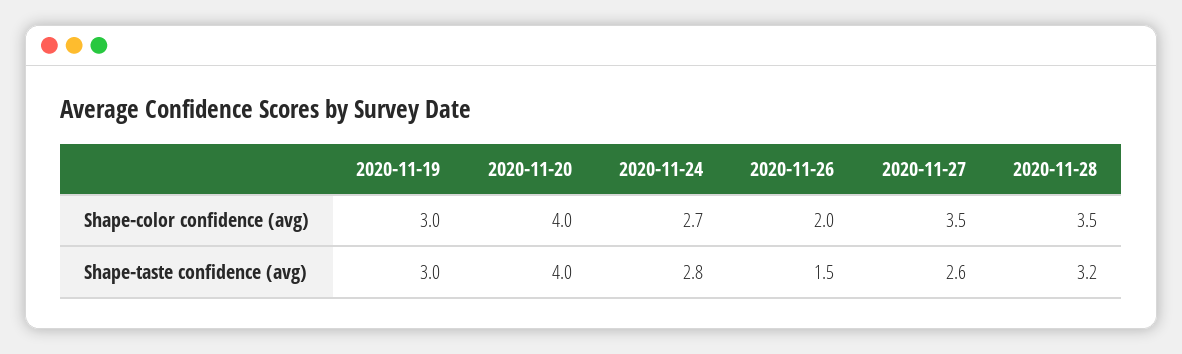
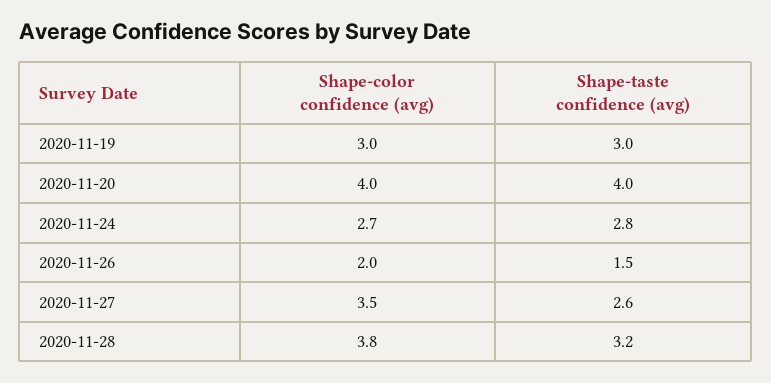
2020-11-28, Shape-color confidence (avg): 3.5 -> 3.8

